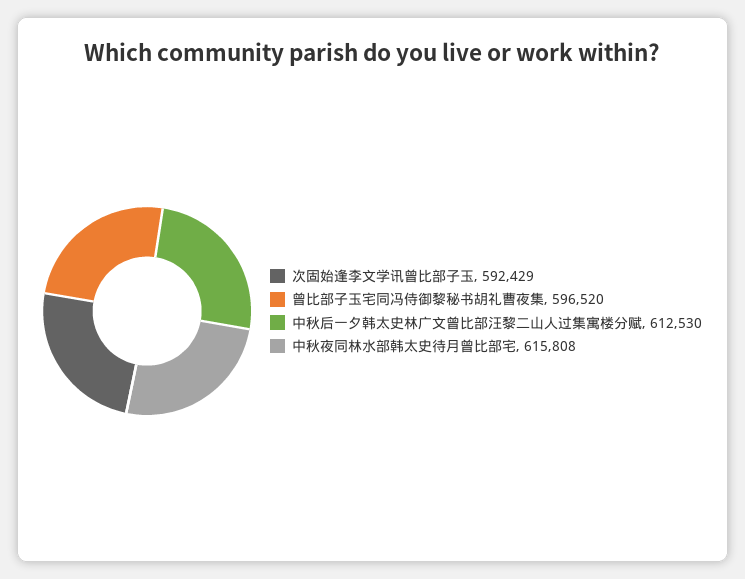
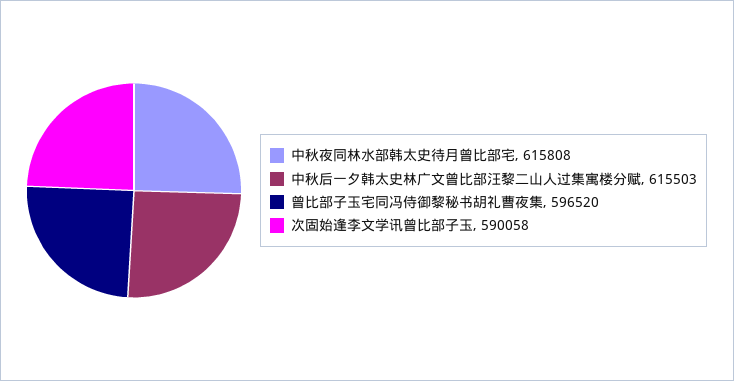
次固始逢李文学讯曾比部子玉: 592429 -> 590058
中秋后一夕韩太史林广文曾比部汪黎二山人过集寓楼分赋: 612530 -> 615503

